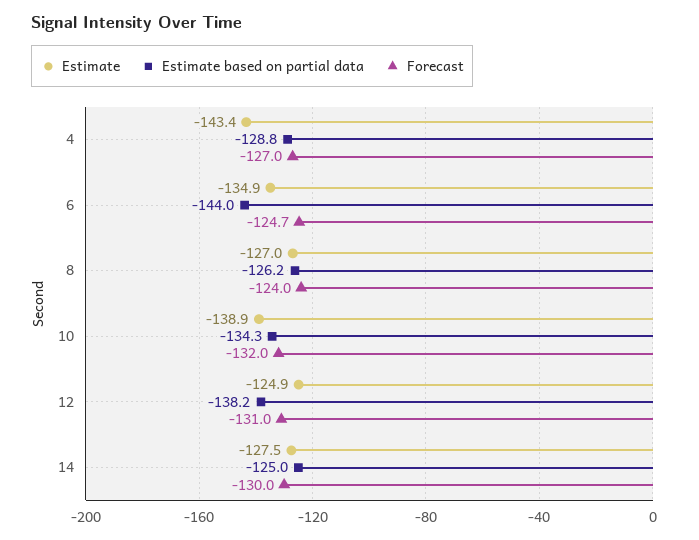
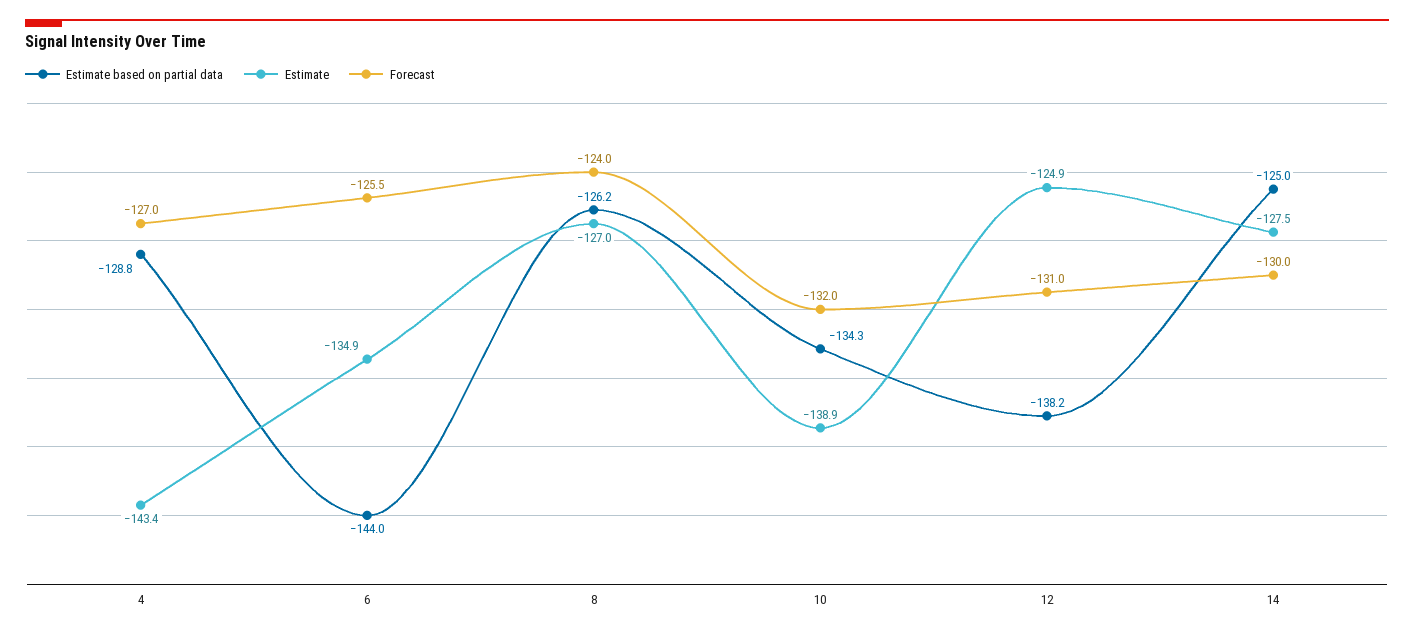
Forecast, 6: -124.7 -> -125.5

